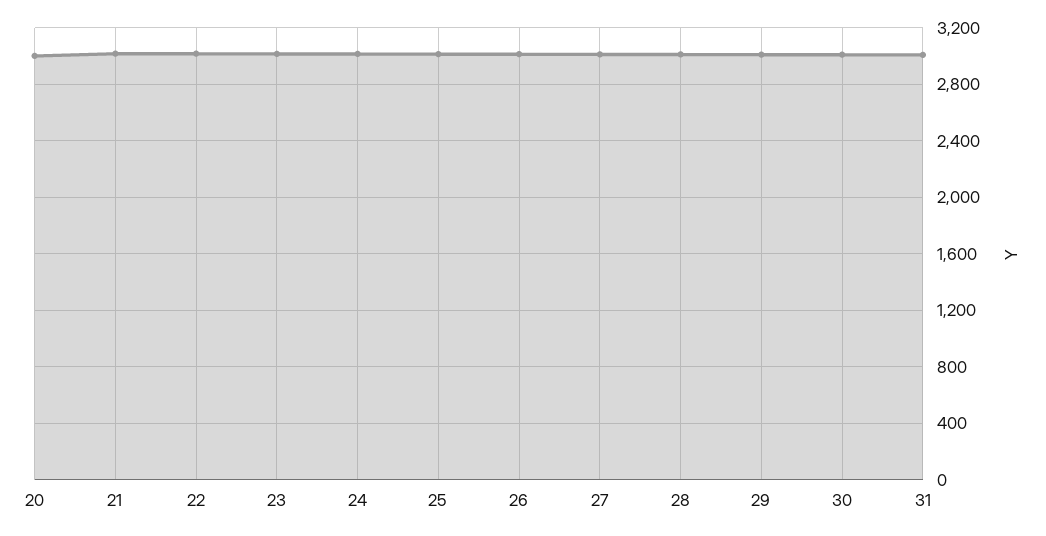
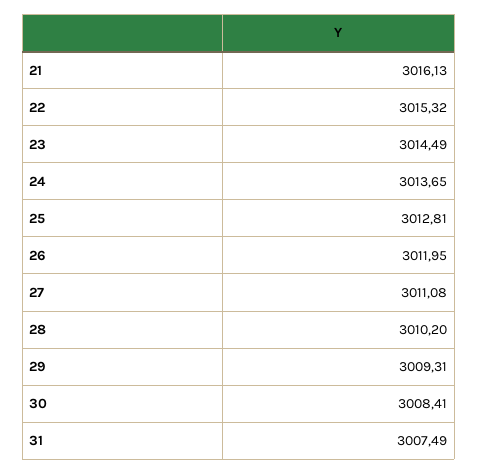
20: 3000 -> none

